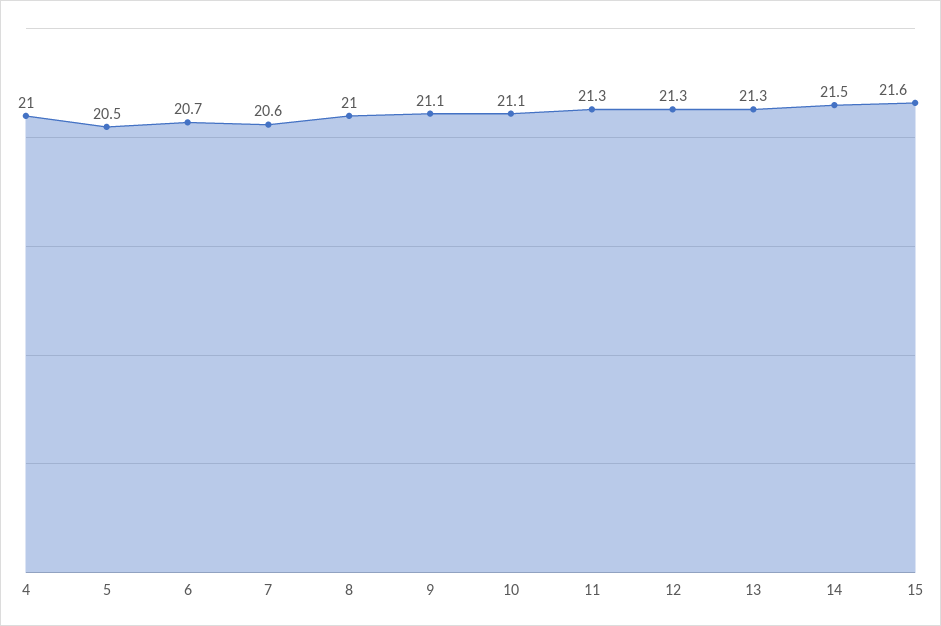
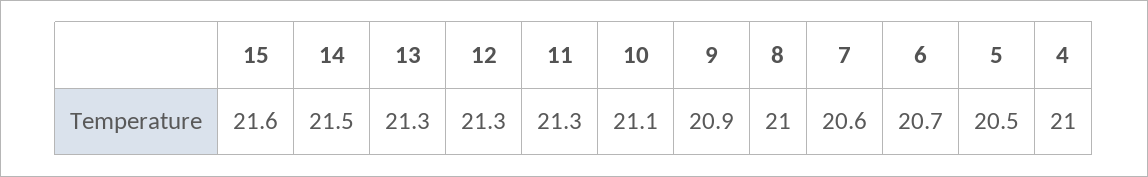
9: 21.1 -> 20.9

